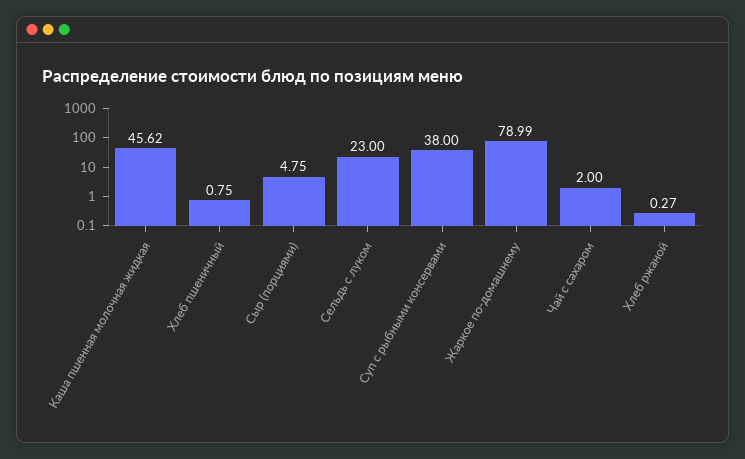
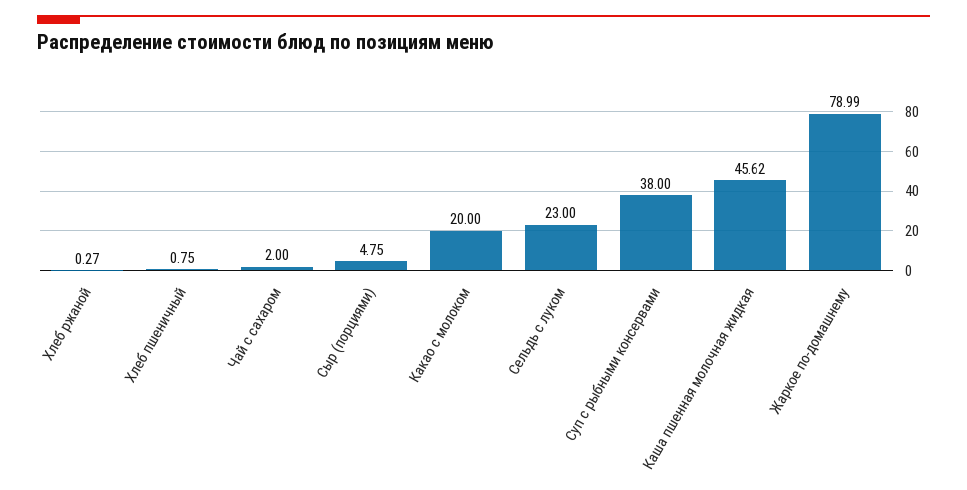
Какао с молоком: none -> 20

